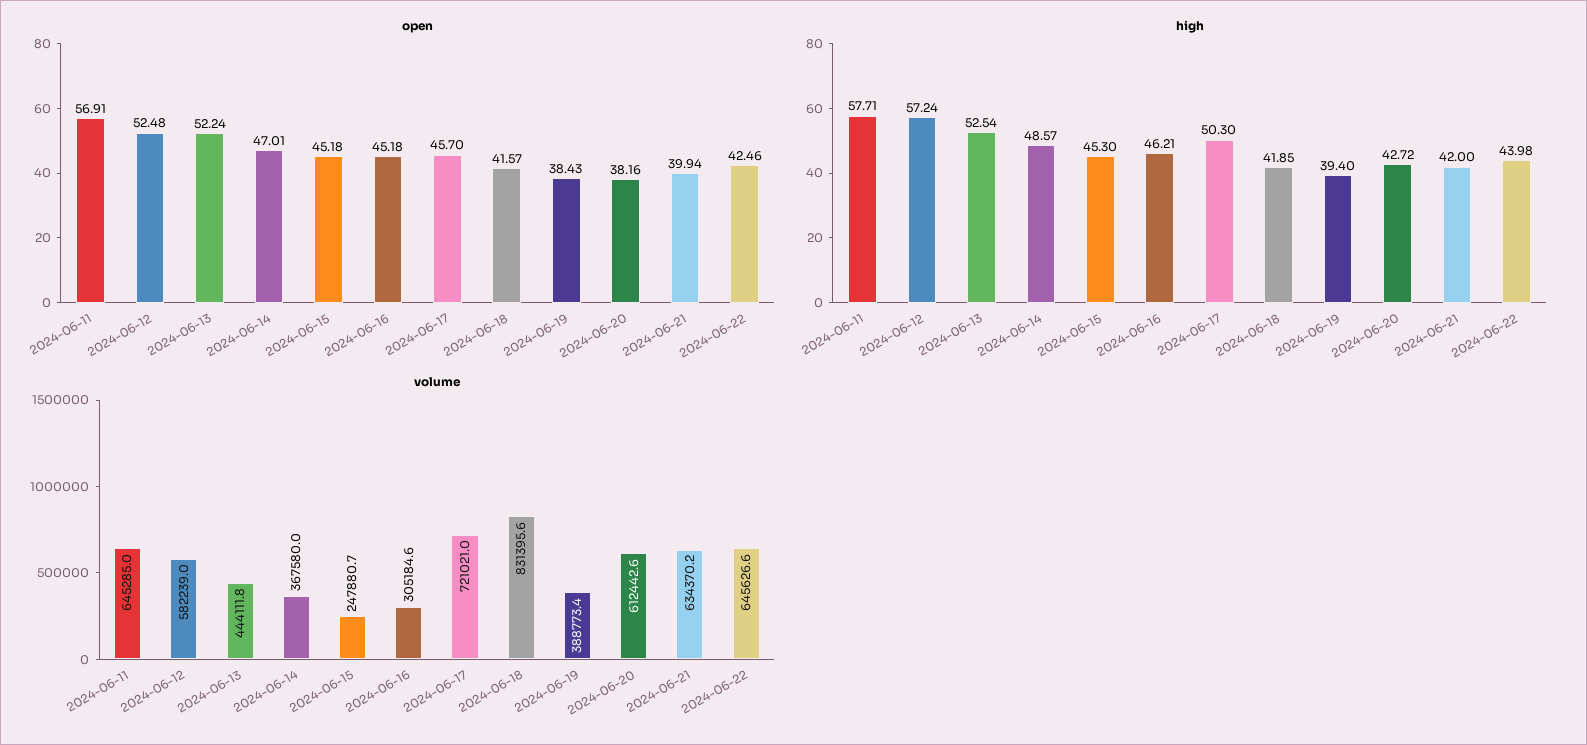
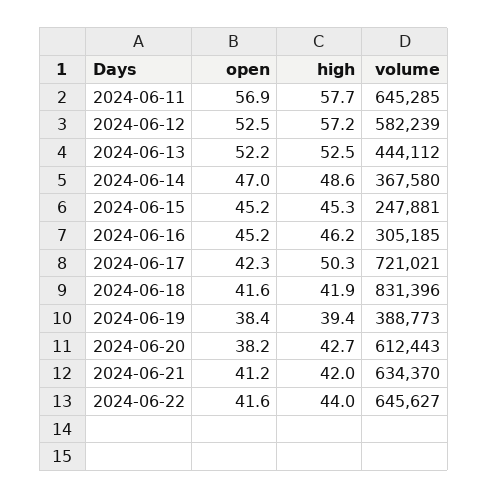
open, 2024-06-17: 45.7 -> 42.3
open, 2024-06-21: 39.94 -> 41.2
open, 2024-06-22: 42.46 -> 41.6

